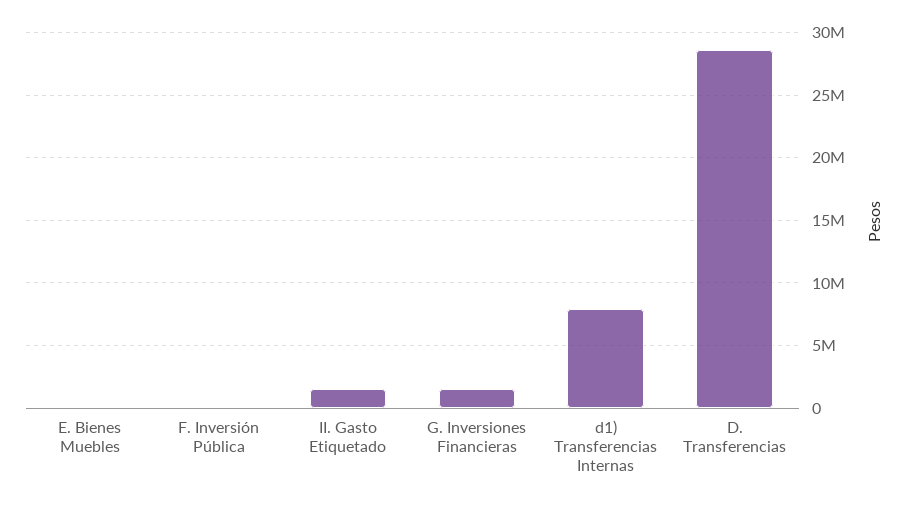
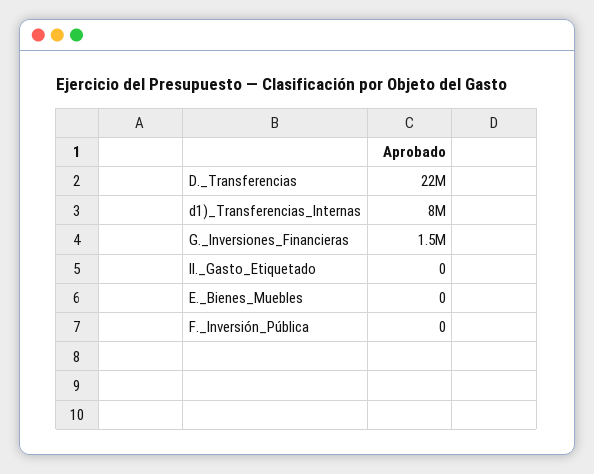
II. Gasto Etiquetado: 1500000 -> 0
D. Transferencias: 28500000 -> 22000000

